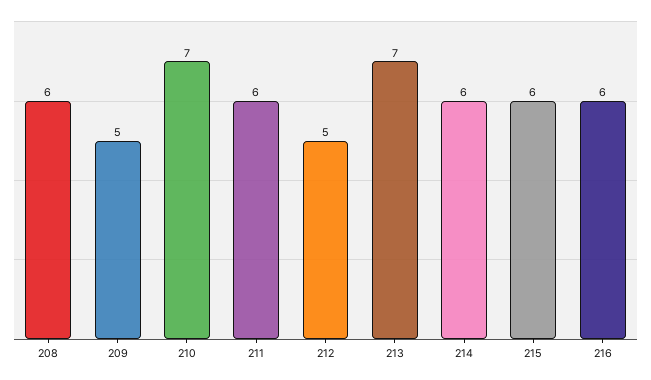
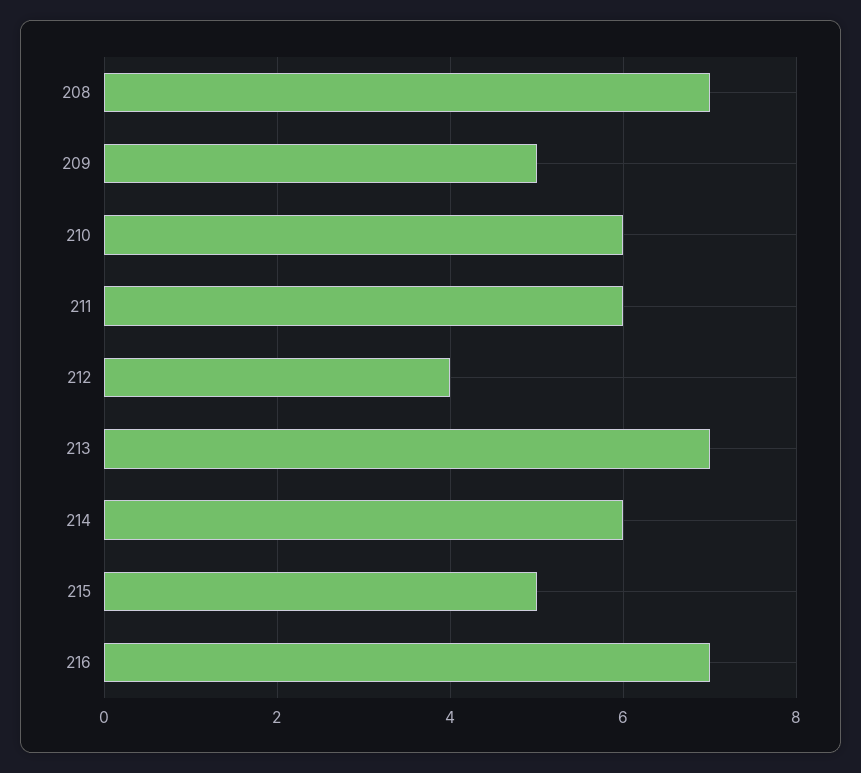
208: 6 -> 7
210: 7 -> 6
212: 5 -> 4
215: 6 -> 5
216: 6 -> 7

